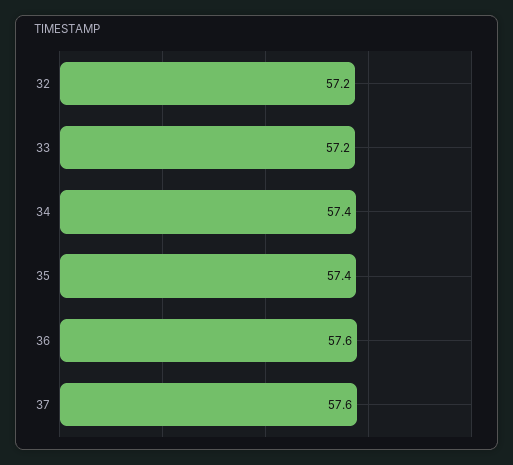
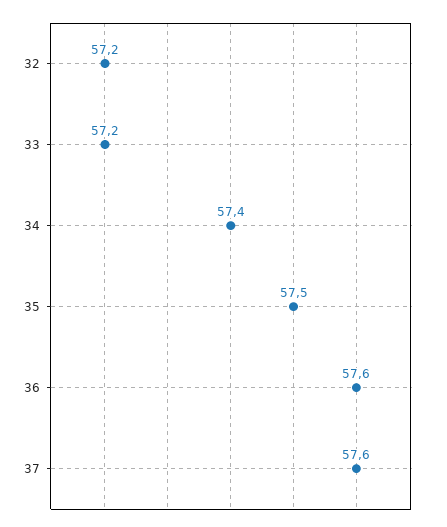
35: 57.4 -> 57.5

